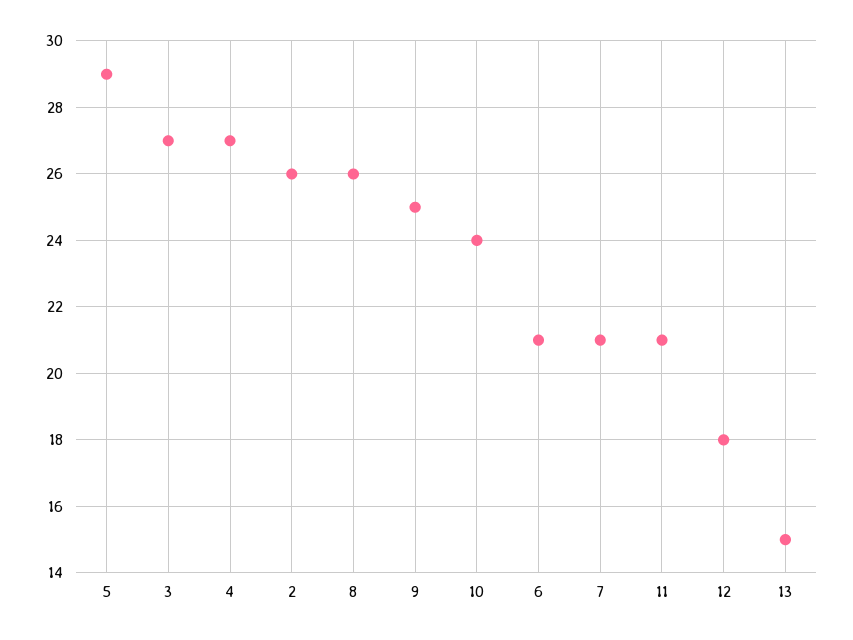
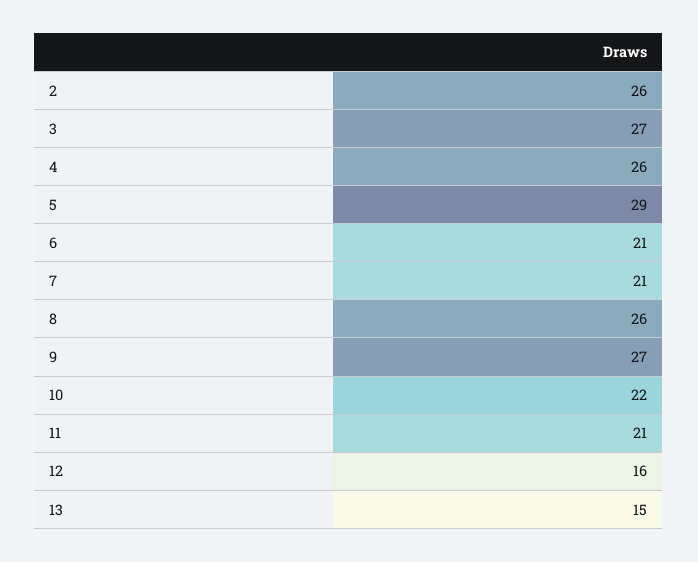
4: 27 -> 26
9: 25 -> 27
10: 24 -> 22
12: 18 -> 16

